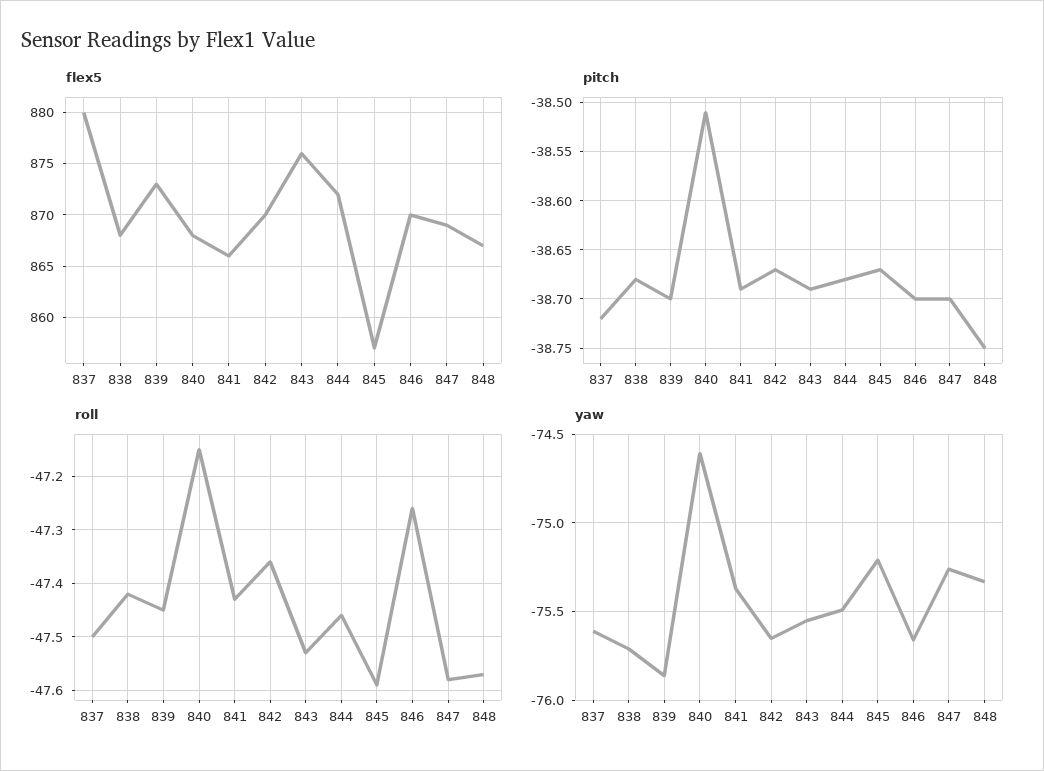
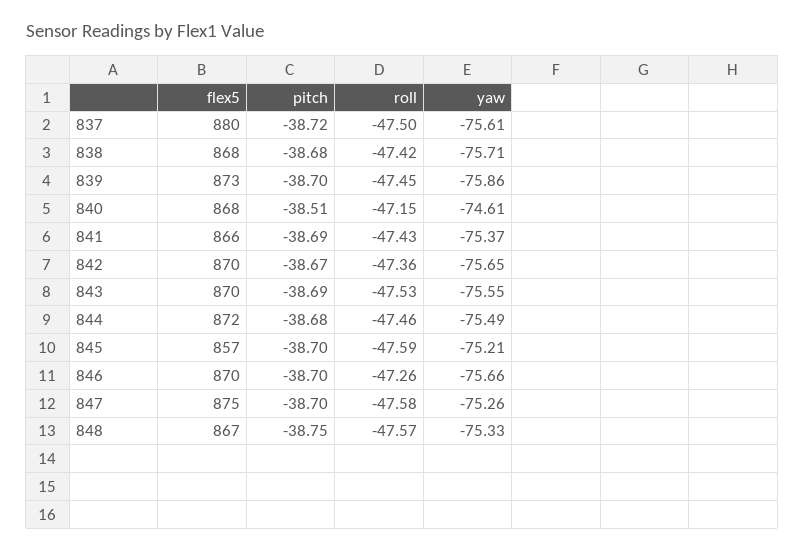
flex5, 843: 876 -> 870
flex5, 847: 869 -> 875
pitch, 845: -38.67 -> -38.7

